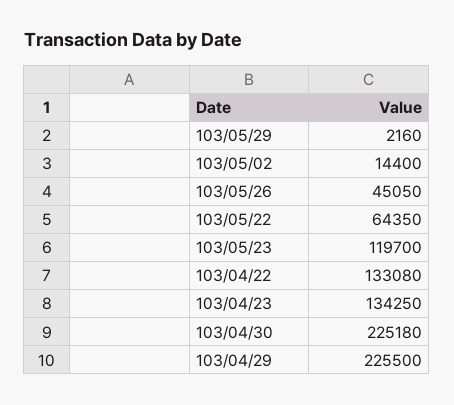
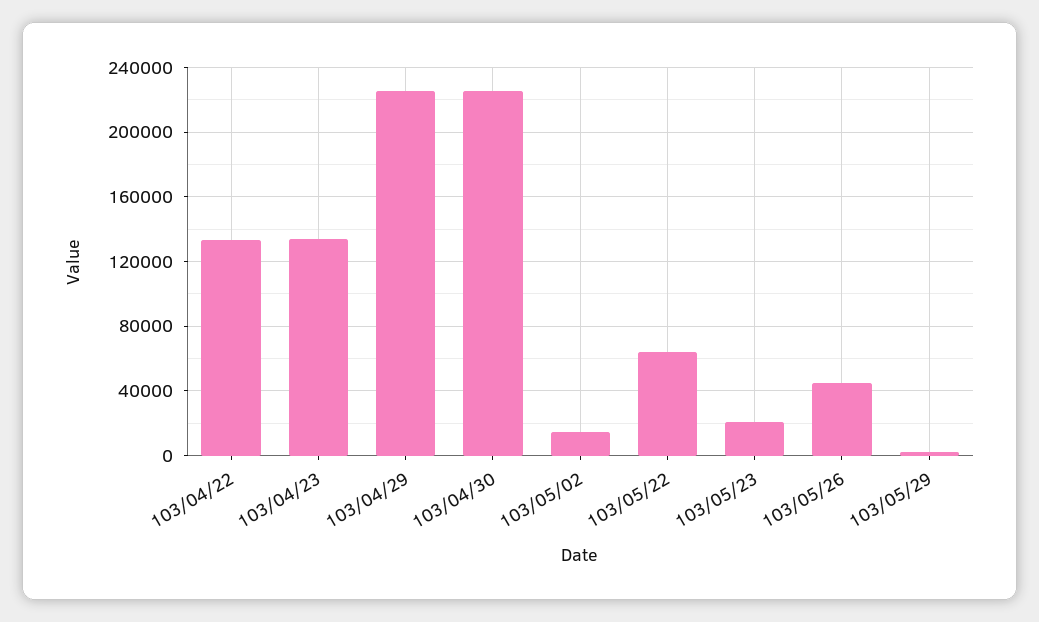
103/05/23: 119700 -> 20000

